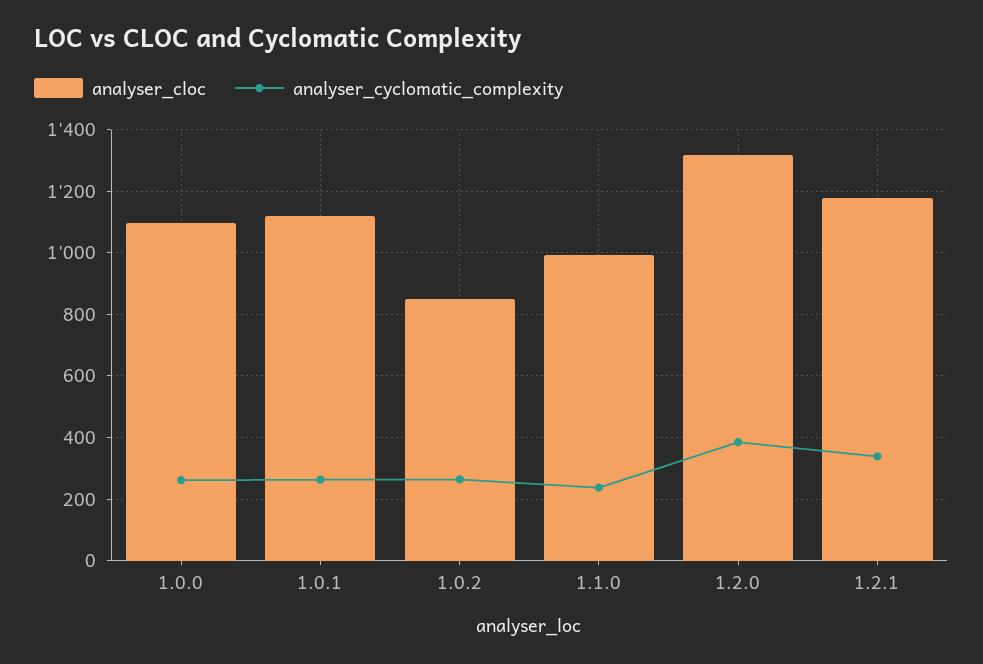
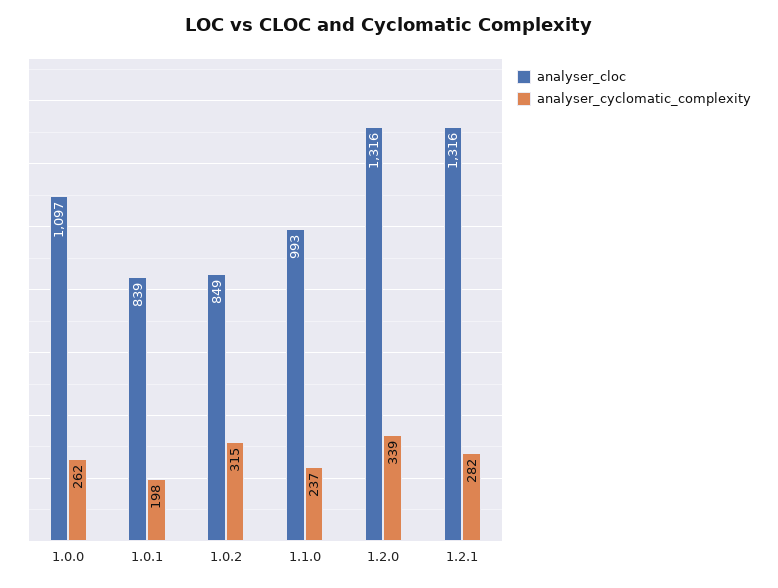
analyser_cloc, 1.0.1: 1120 -> 839
analyser_cyclomatic_complexity, 1.0.1: 260 -> 198
analyser_cyclomatic_complexity, 1.0.2: 260 -> 315
analyser_cyclomatic_complexity, 1.2.0: 380 -> 339
analyser_cloc, 1.2.1: 1180 -> 1316
analyser_cyclomatic_complexity, 1.2.1: 340 -> 282

